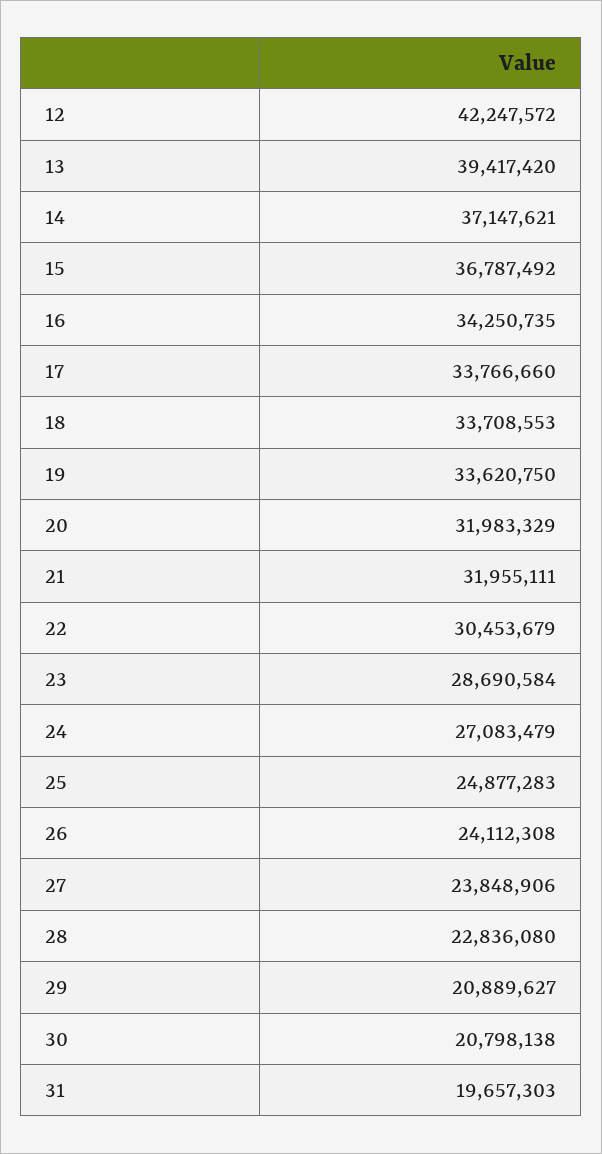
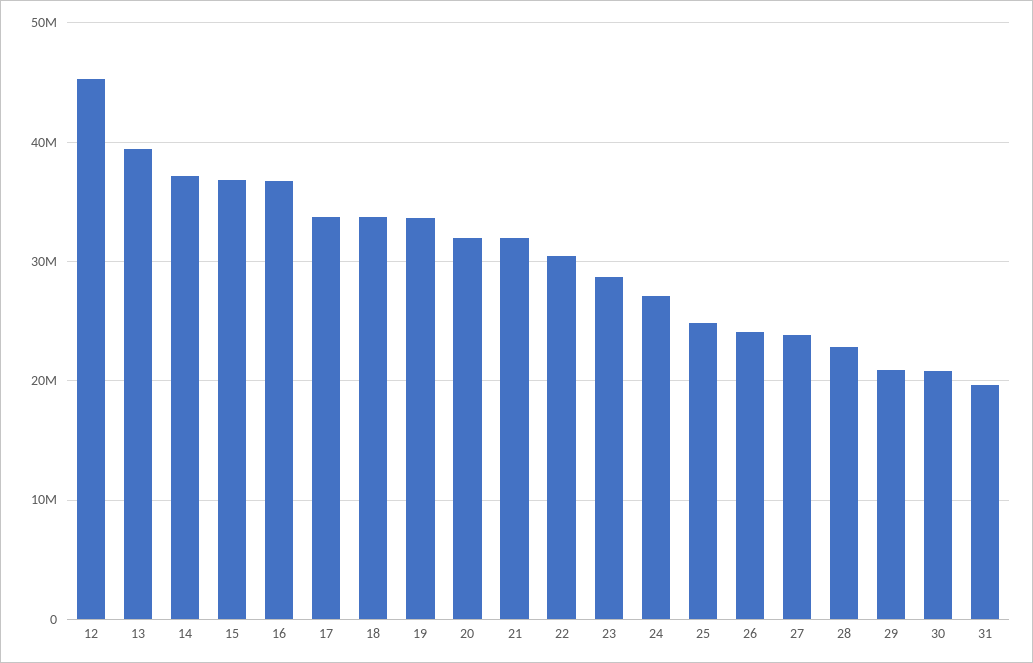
12: 42247572 -> 45000000
16: 34250735 -> 37000000

